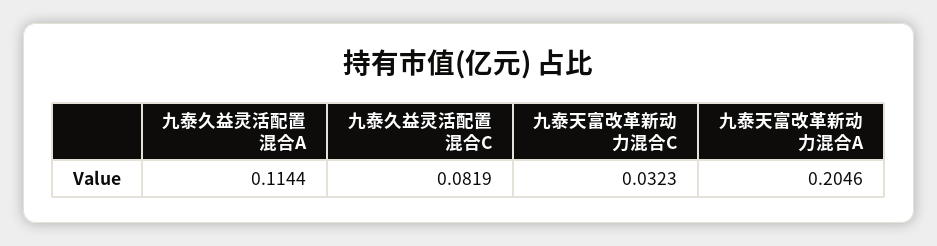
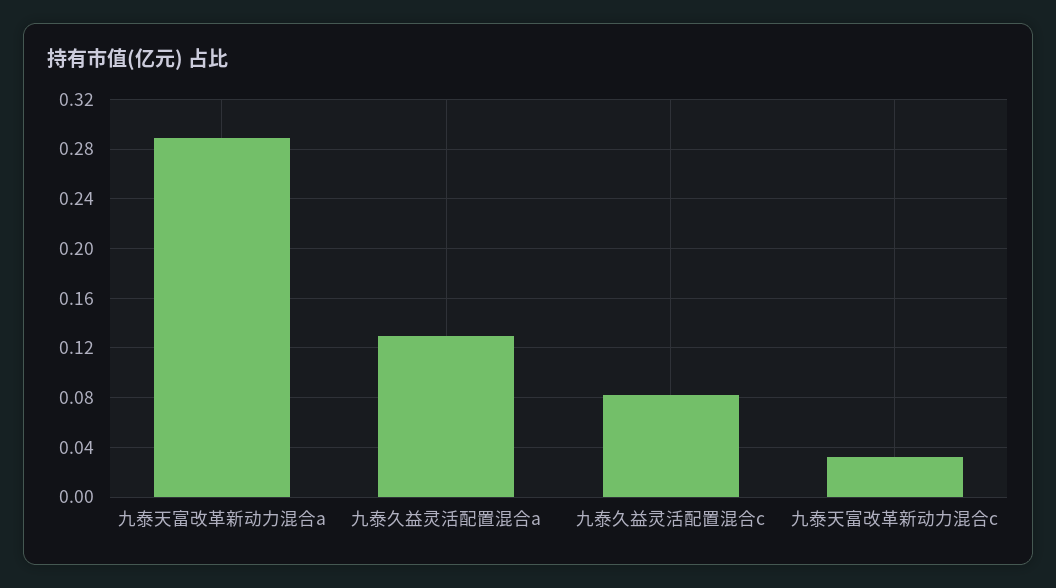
九泰久益灵活配置混合A: 0.1144 -> 0.13
九泰天富改革新动力混合A: 0.2046 -> 0.29

